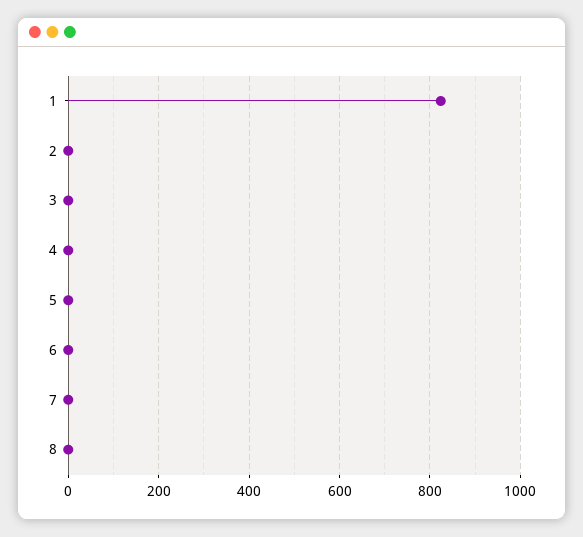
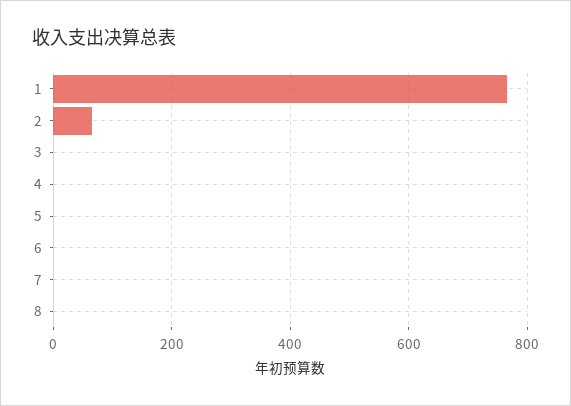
1: 820 -> 760
2: 0 -> 60

